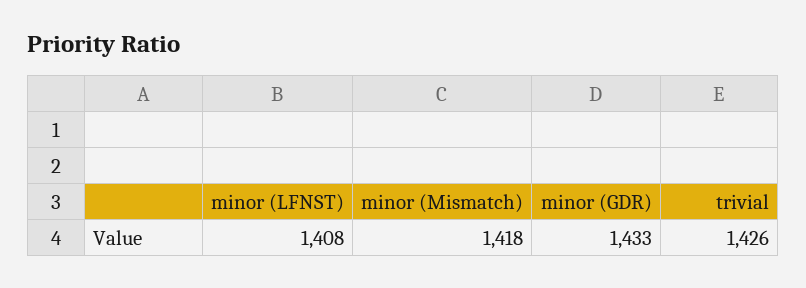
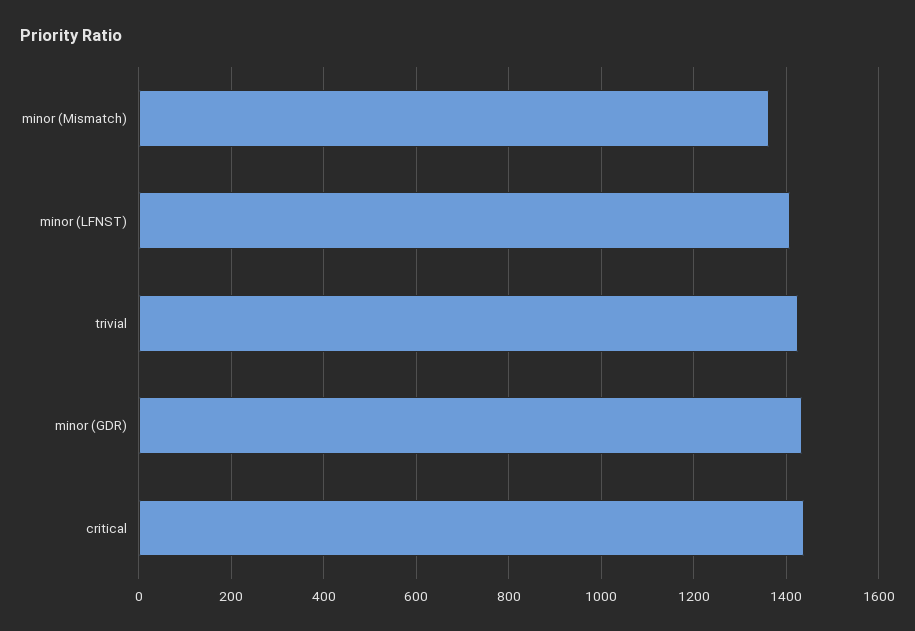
minor (Mismatch): 1418 -> 1360
critical: none -> 1440

